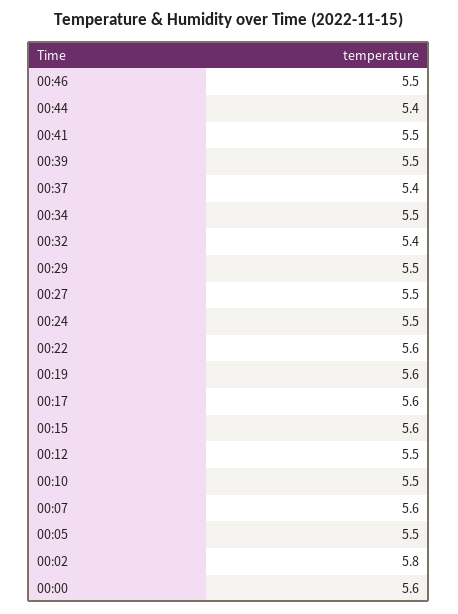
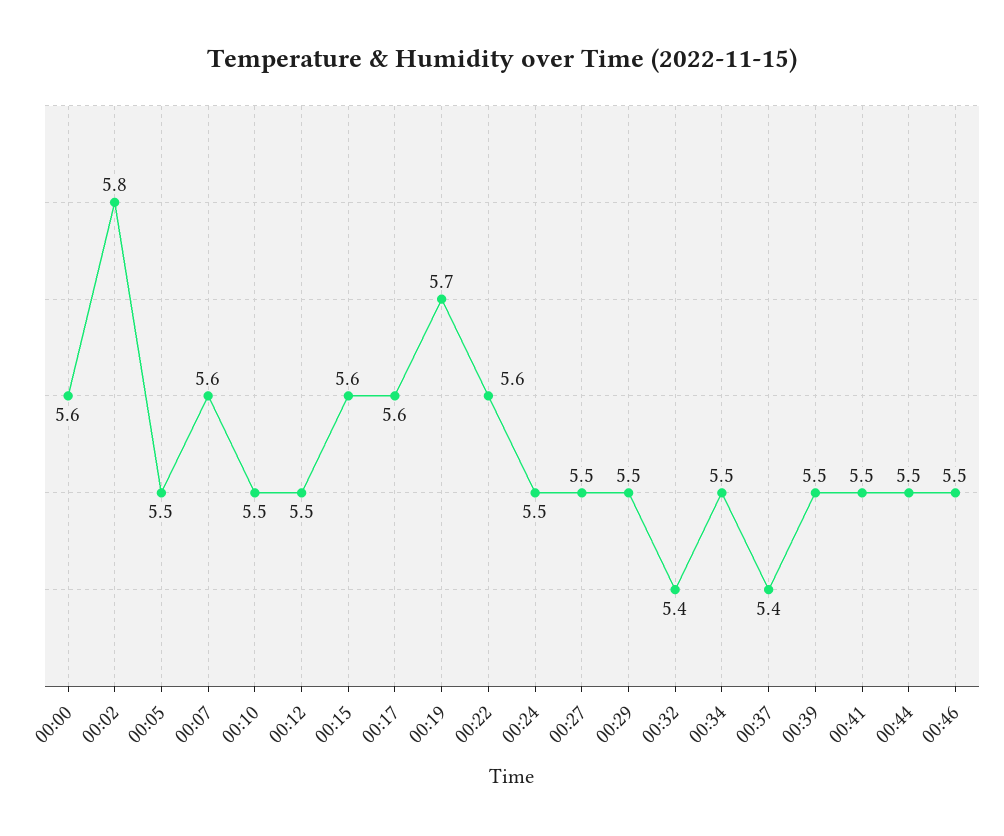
00:44: 5.4 -> 5.5
00:19: 5.6 -> 5.7

